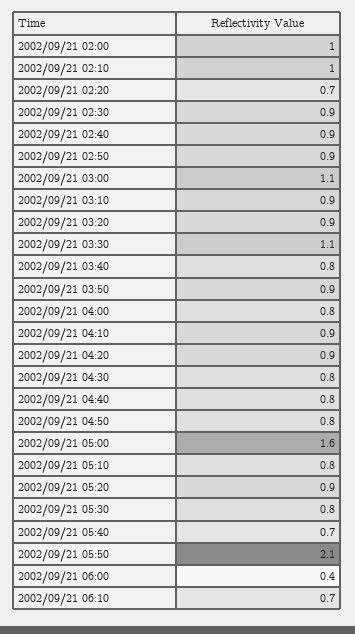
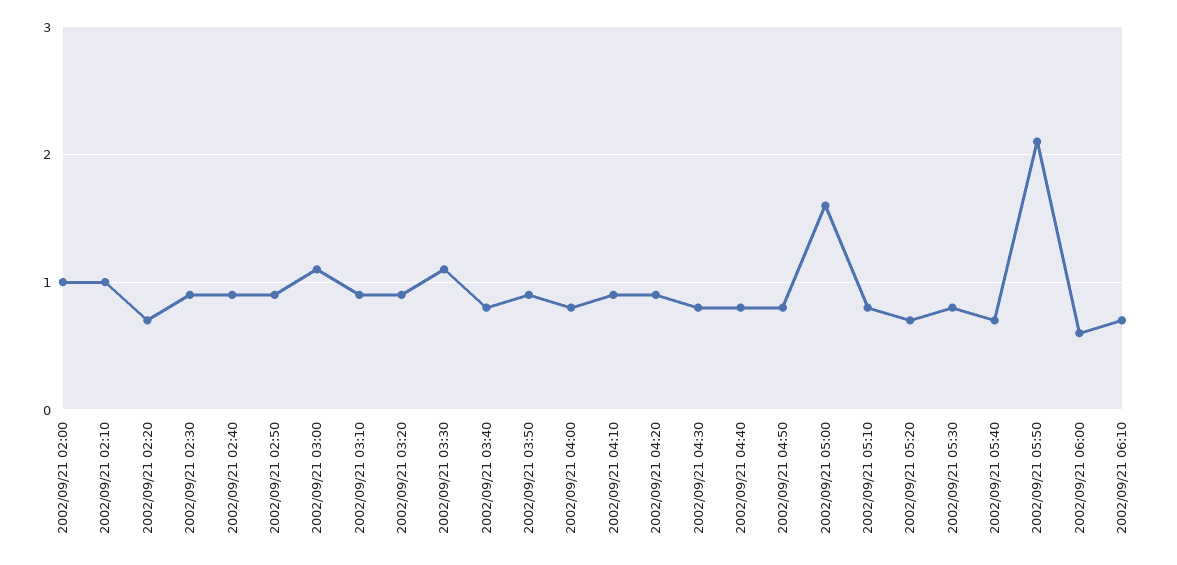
2002/09/21 05:20: 0.9 -> 0.7
2002/09/21 06:00: 0.4 -> 0.6

